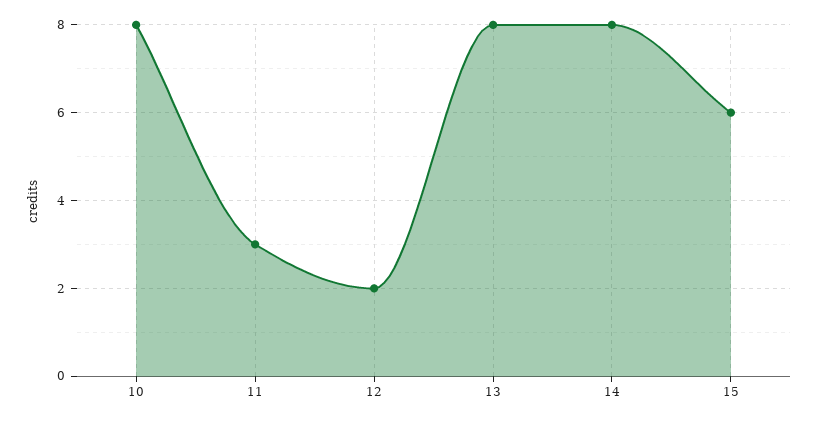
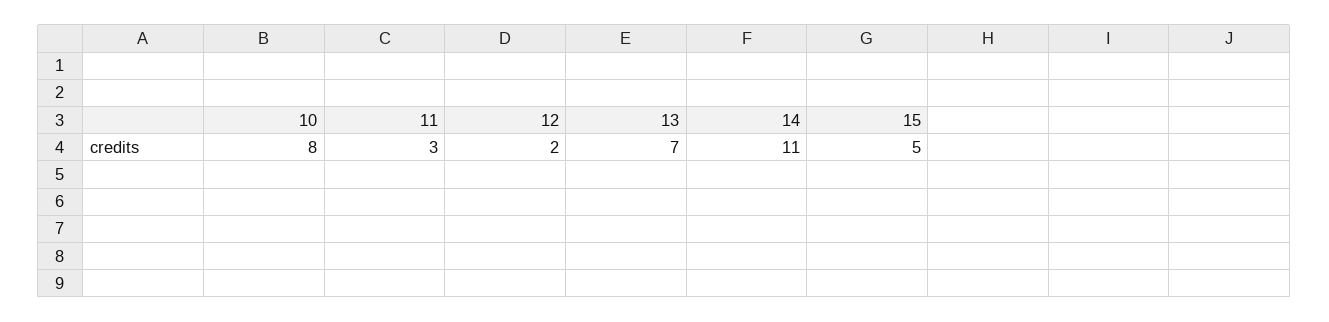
13: 8 -> 7
14: 8 -> 11
15: 6 -> 5

